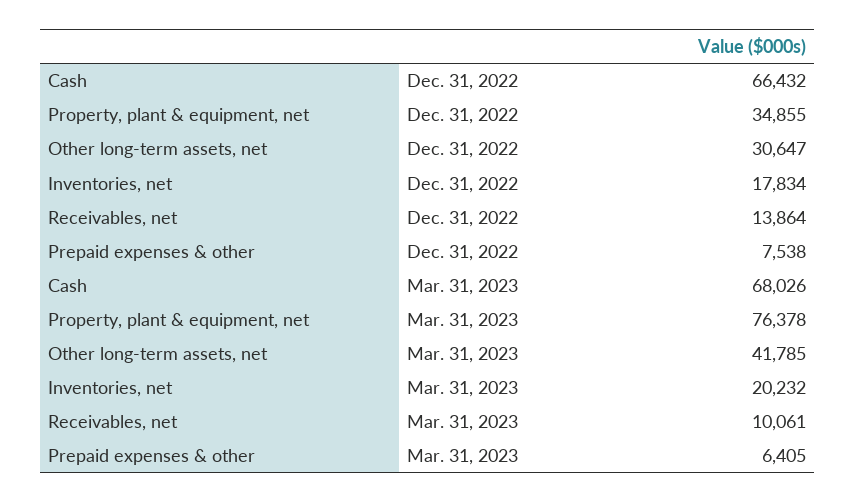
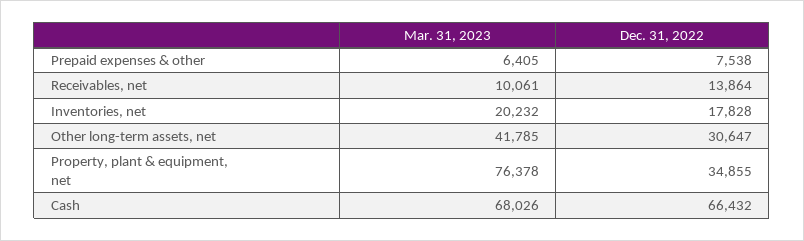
Inventories, net, Dec. 31, 2022: 17834 -> 17828

